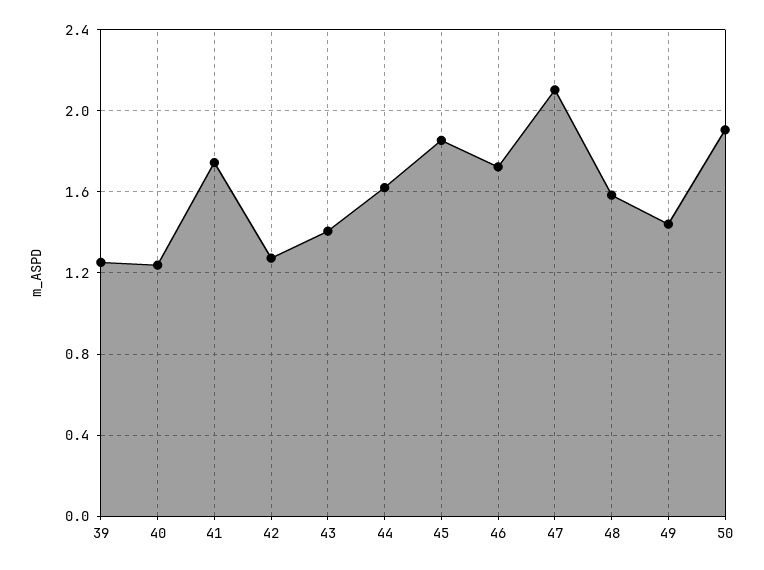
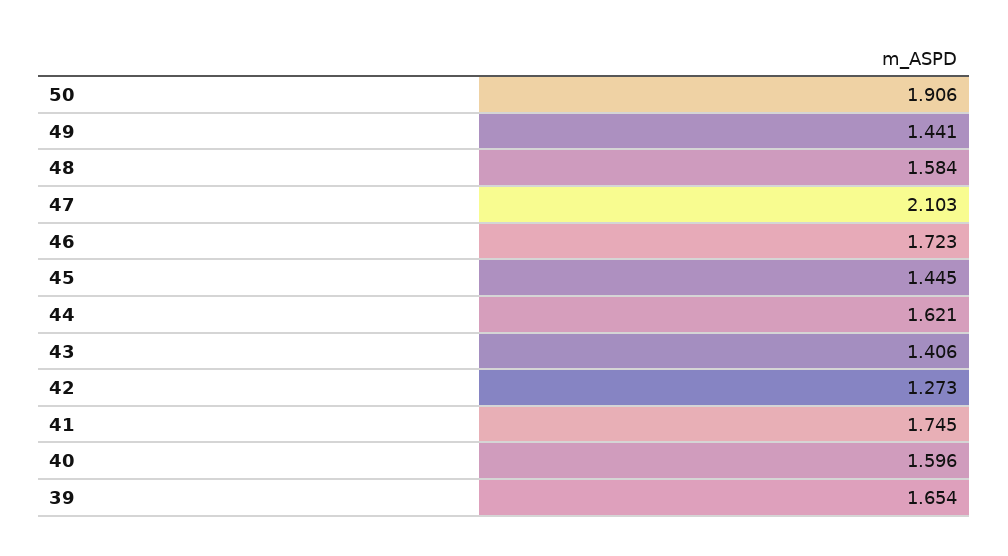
39: 1.25 -> 1.654
40: 1.25 -> 1.596
45: 1.85 -> 1.445

